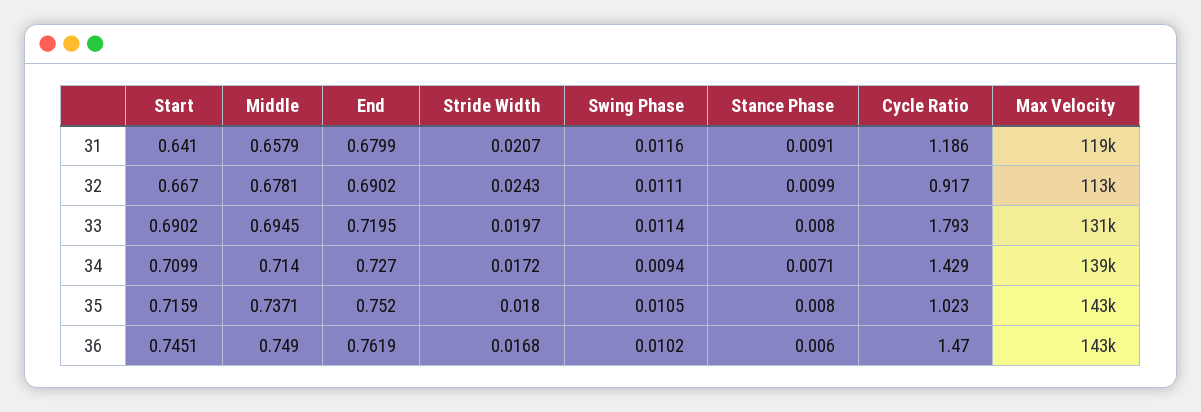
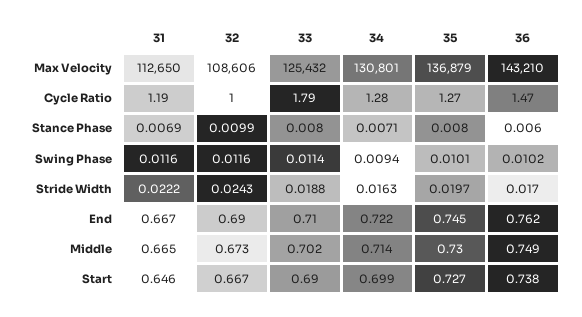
Start, 31: 0.641 -> 0.646
Middle, 31: 0.6579 -> 0.665
End, 31: 0.6799 -> 0.667
Stride Width, 31: 0.0207 -> 0.0222
Stance Phase, 31: 0.0091 -> 0.0069
Max Velocity, 31: 119000 -> 112650
Middle, 32: 0.6781 -> 0.673
Swing Phase, 32: 0.0111 -> 0.0116
Cycle Ratio, 32: 0.917 -> 1
Max Velocity, 32: 113000 -> 108606
Middle, 33: 0.6945 -> 0.702
End, 33: 0.7195 -> 0.71
Stride Width, 33: 0.0197 -> 0.0188
Max Velocity, 33: 131000 -> 125432
Start, 34: 0.7099 -> 0.699
End, 34: 0.727 -> 0.722
Stride Width, 34: 0.0172 -> 0.0163
Cycle Ratio, 34: 1.429 -> 1.28
Max Velocity, 34: 139000 -> 130801
Start, 35: 0.7159 -> 0.727
Middle, 35: 0.7371 -> 0.73
End, 35: 0.752 -> 0.745
Stride Width, 35: 0.018 -> 0.0197
Swing Phase, 35: 0.0105 -> 0.0101
Cycle Ratio, 35: 1.023 -> 1.27
Max Velocity, 35: 143000 -> 136879
Start, 36: 0.7451 -> 0.738
Stride Width, 36: 0.0168 -> 0.017

